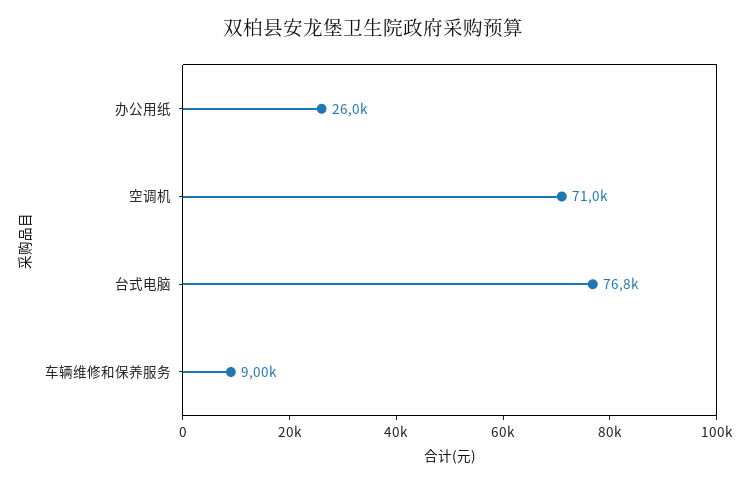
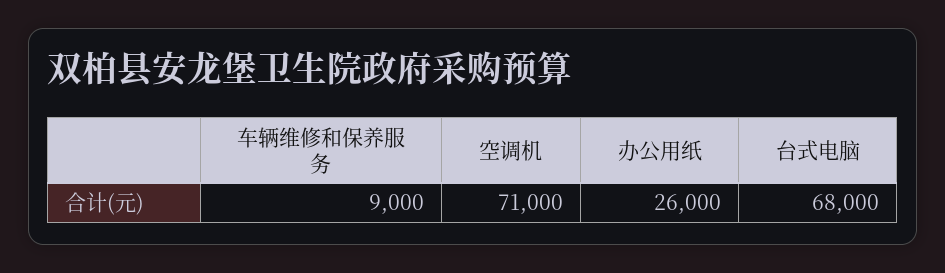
台式电脑: 76800 -> 68000

